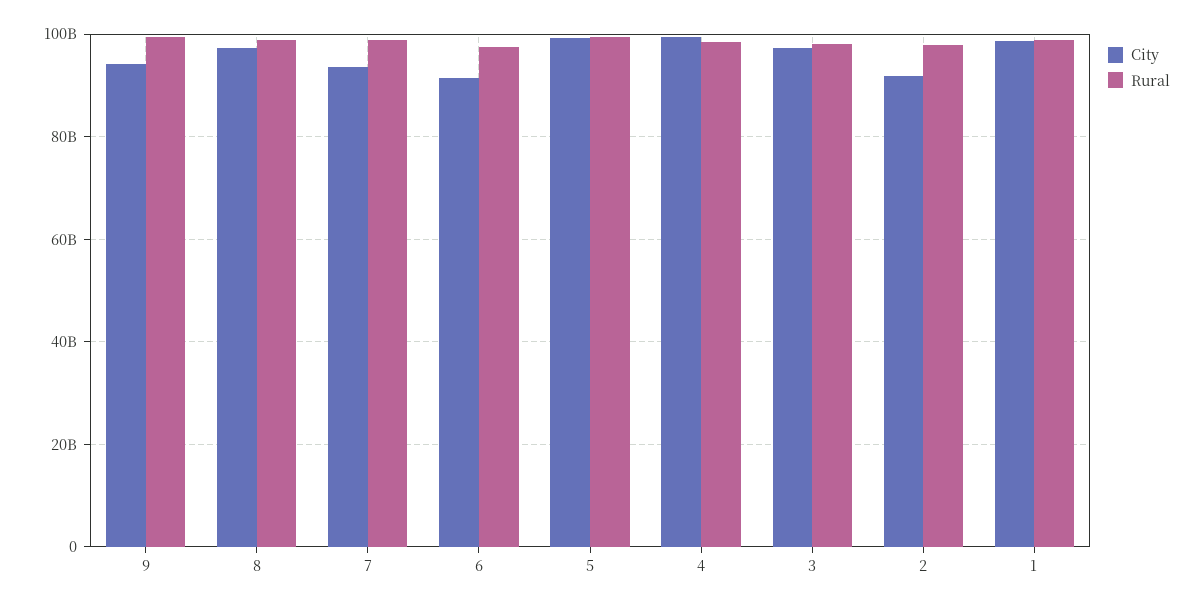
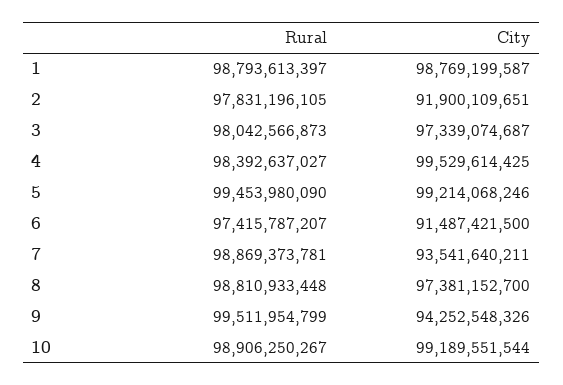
Rural, 10: none -> 98906250267
City, 10: none -> 99189551544

